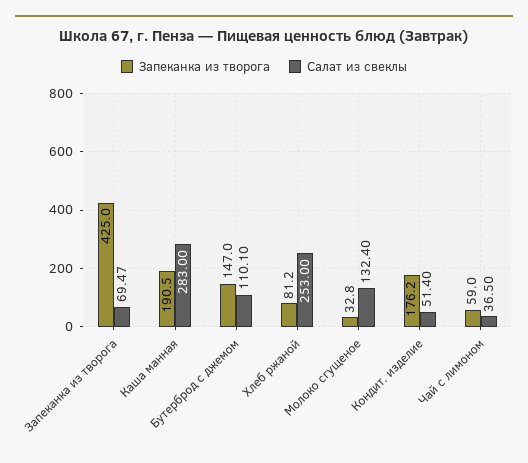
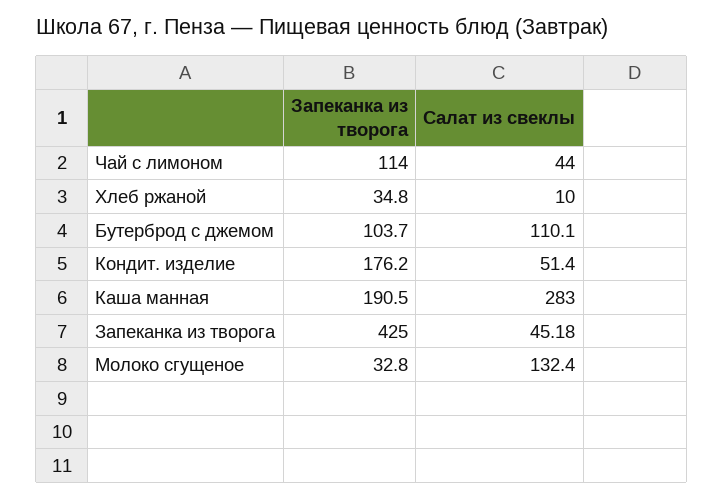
Салат из свеклы, Запеканка из творога: 69.47 -> 45.18
Запеканка из творога, Бутерброд с джемом: 147 -> 103.7
Запеканка из творога, Хлеб ржаной: 81.2 -> 34.8
Салат из свеклы, Хлеб ржаной: 253 -> 10
Запеканка из творога, Чай с лимоном: 59 -> 114
Салат из свеклы, Чай с лимоном: 36.5 -> 44

